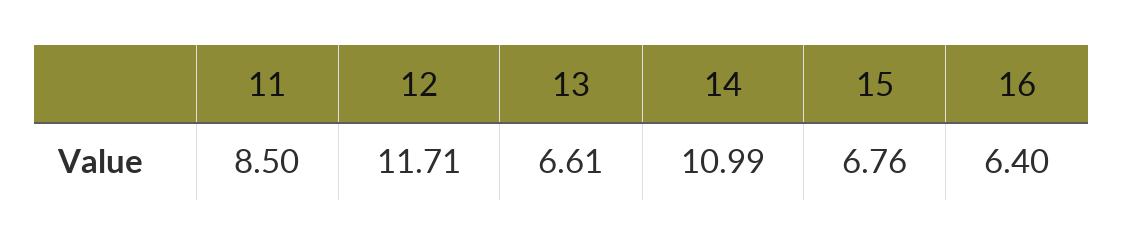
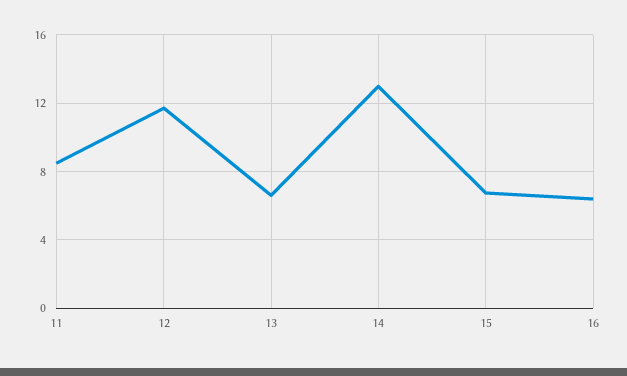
14: 10.99 -> 13

